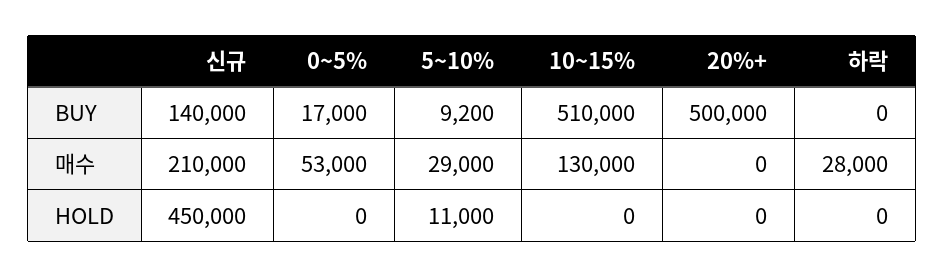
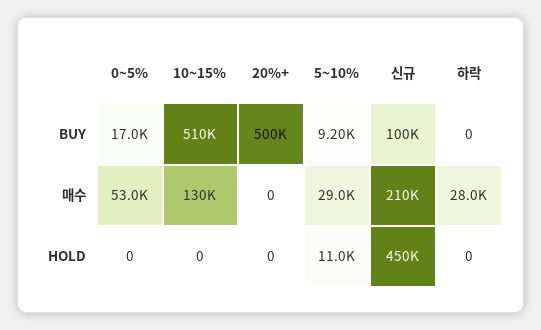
신규, BUY: 140000 -> 100000

